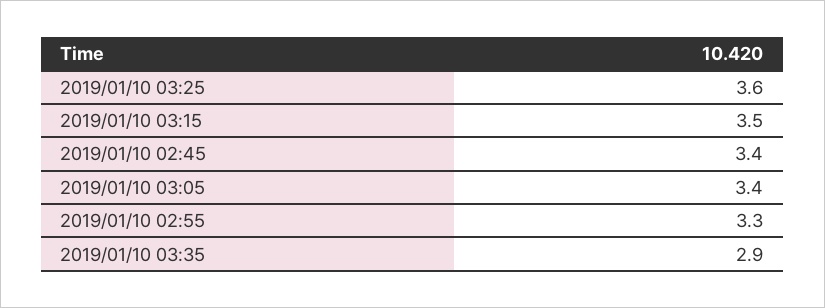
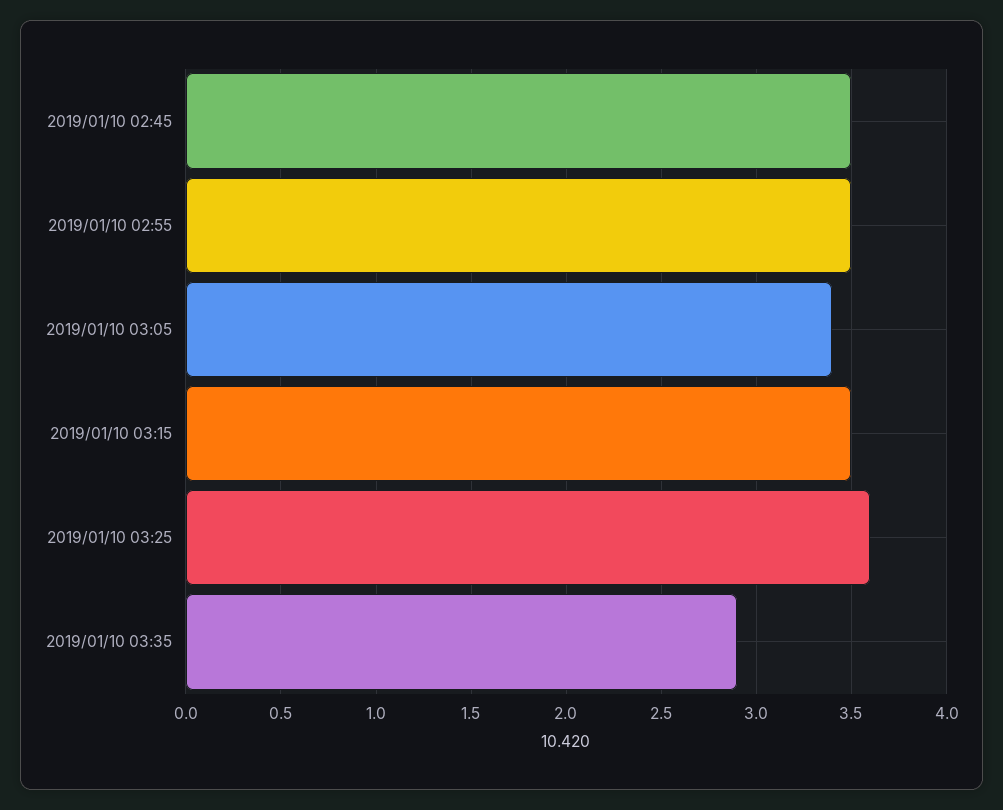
2019/01/10 02:45: 3.4 -> 3.5
2019/01/10 02:55: 3.3 -> 3.5

